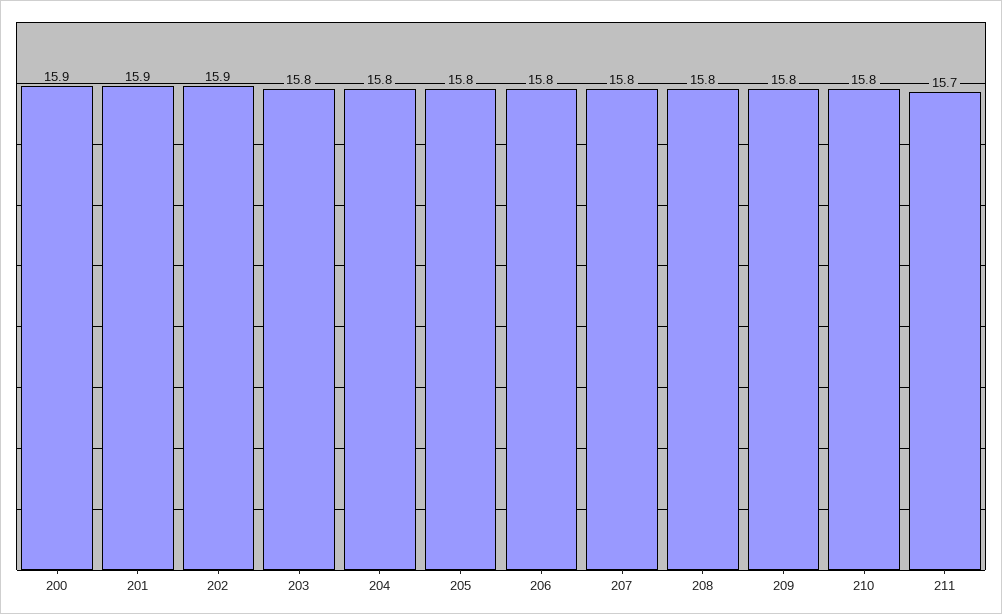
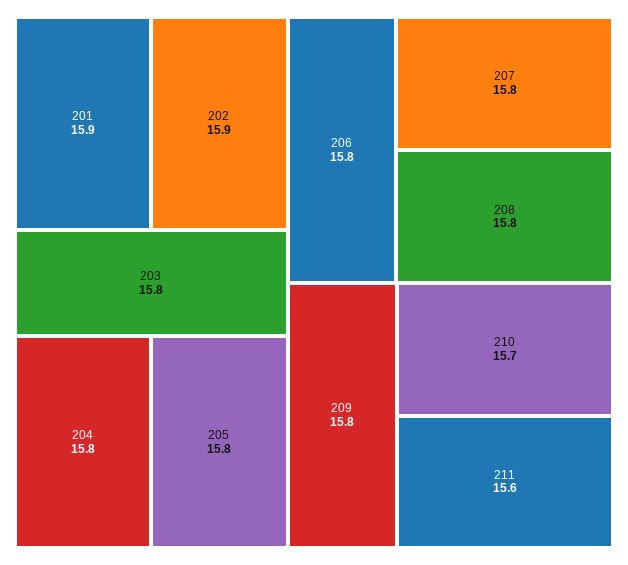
200: 15.9 -> none
210: 15.8 -> 15.7
211: 15.7 -> 15.6

